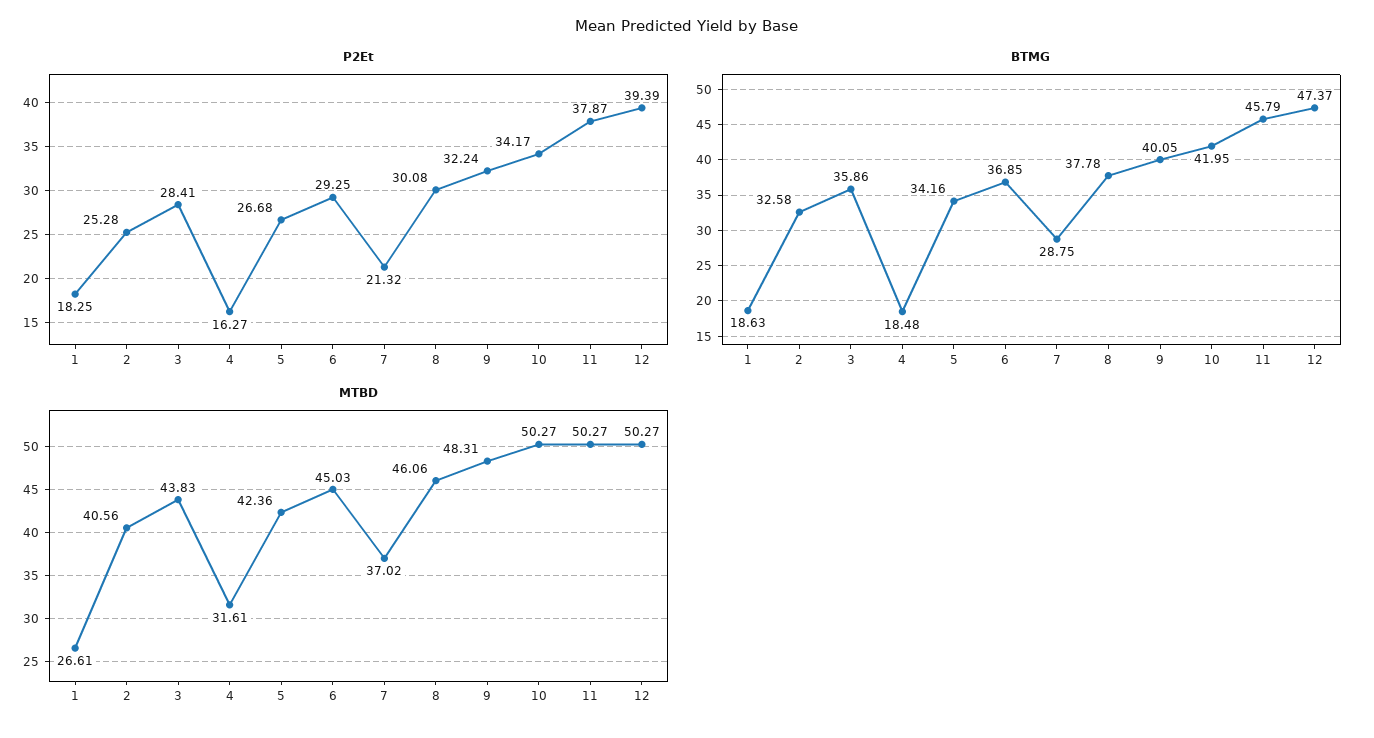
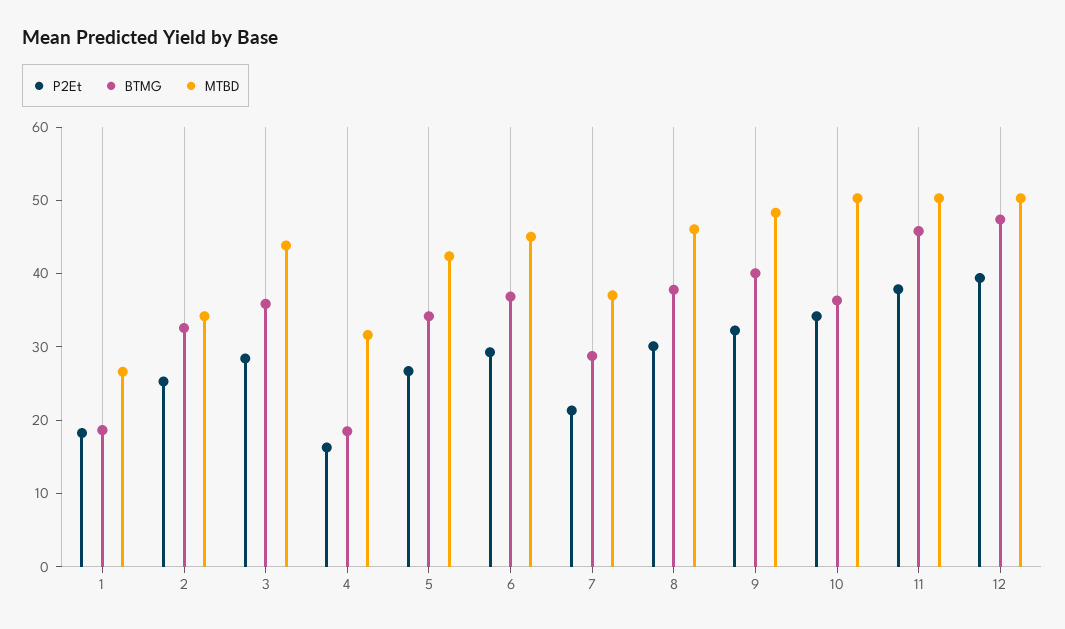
BTMG, 10: 41.95 -> 36
MTBD, 2: 40.56 -> 34

